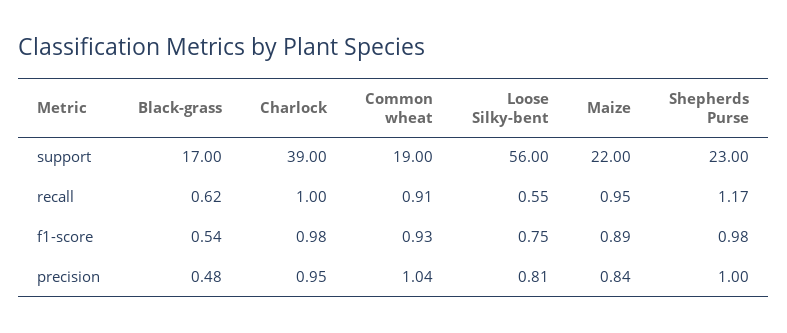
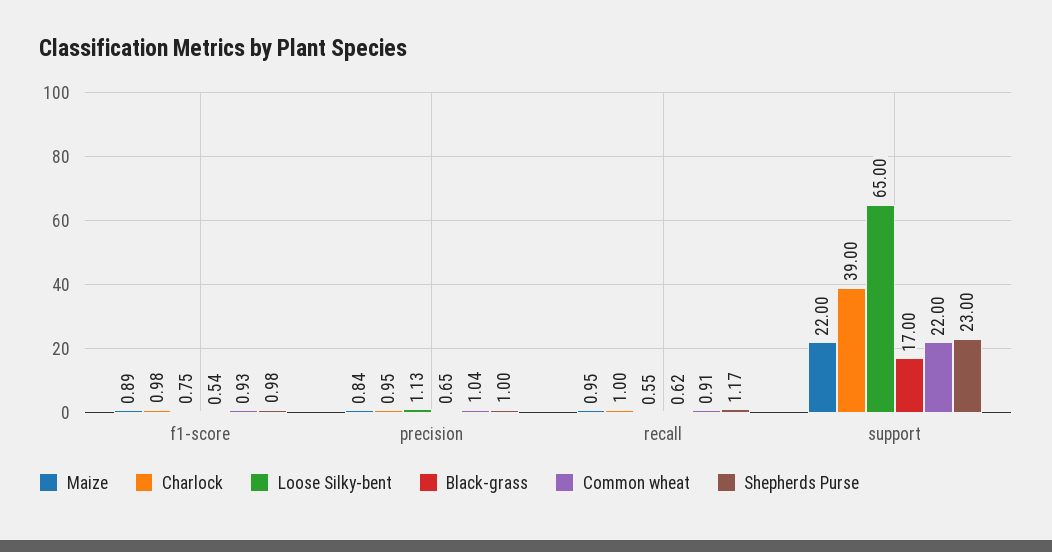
Common wheat, support: 19 -> 22
Loose Silky-bent, support: 56 -> 65
Black-grass, precision: 0.48 -> 0.65
Loose Silky-bent, precision: 0.81 -> 1.13

